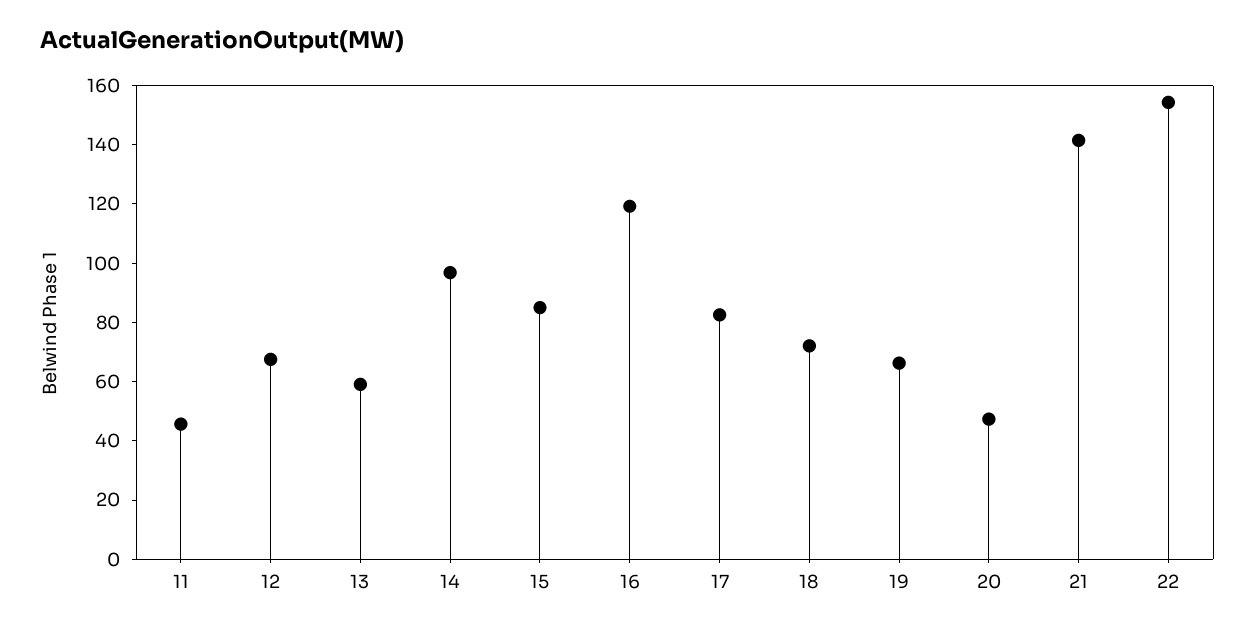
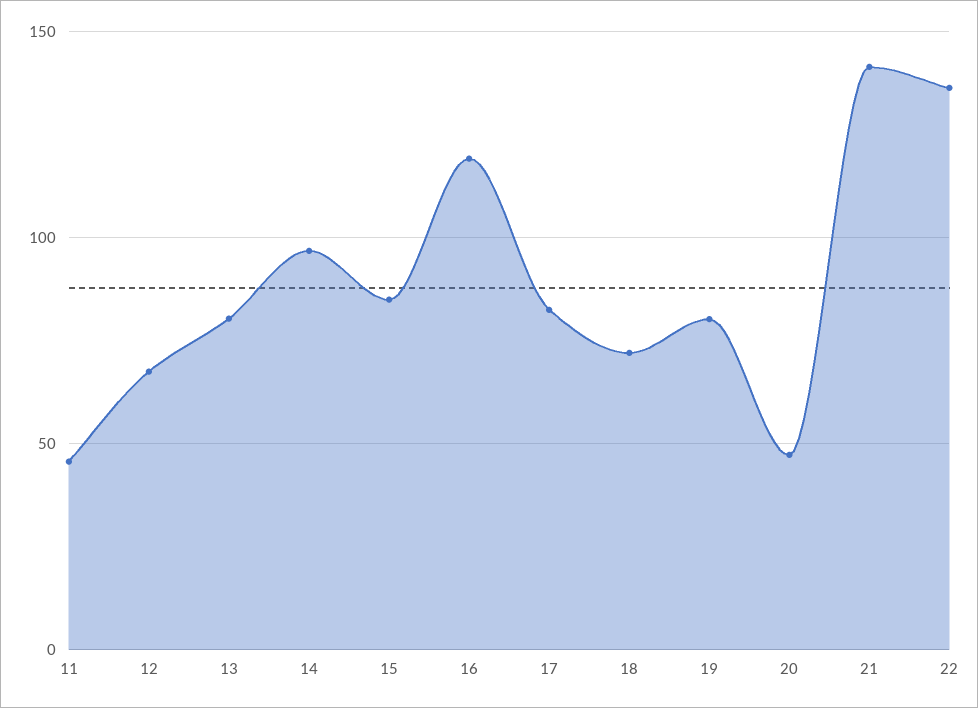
13: 60 -> 80
19: 65 -> 80
22: 155 -> 135

